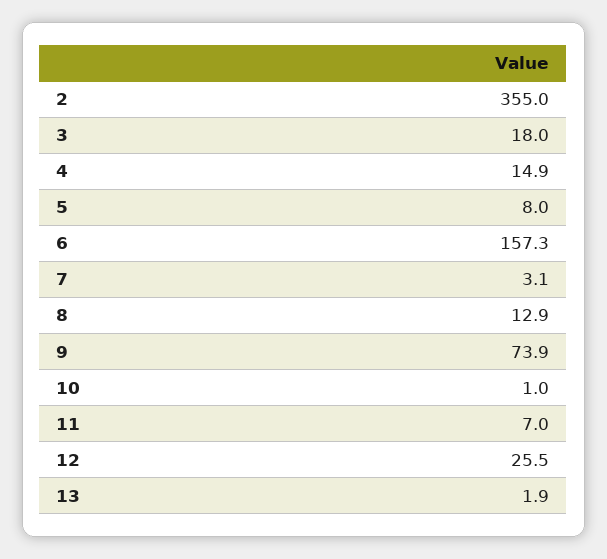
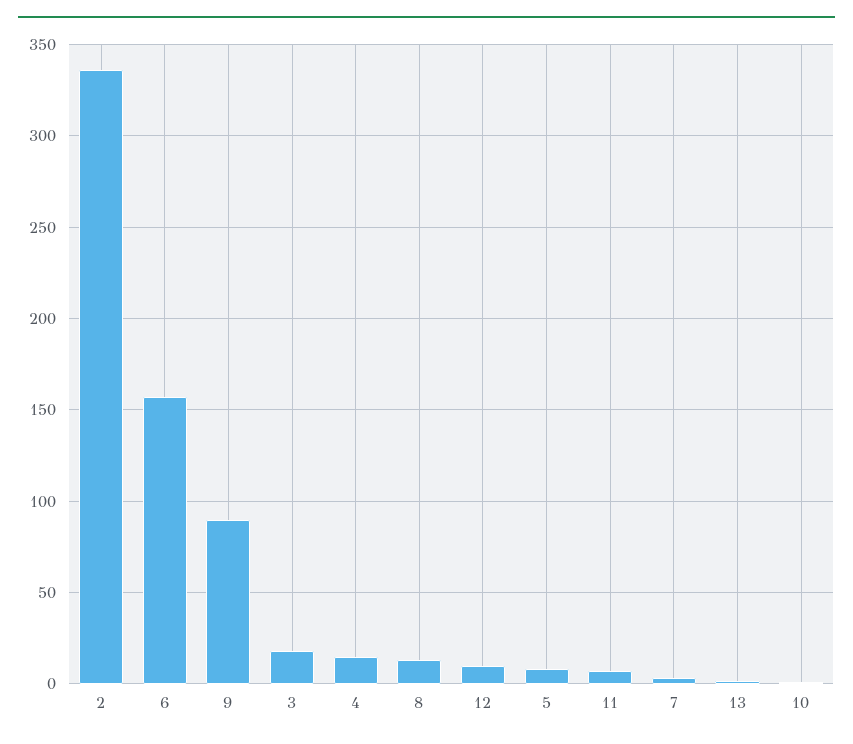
2: 355 -> 335
9: 73.9 -> 90
12: 25.5 -> 10

